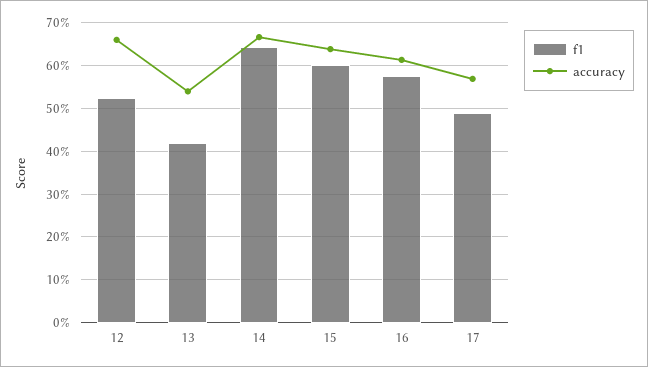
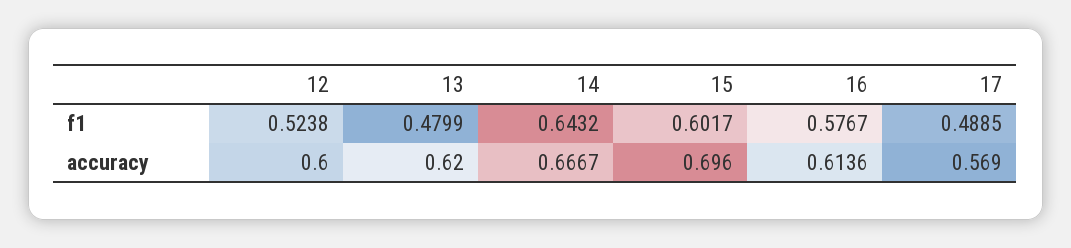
accuracy, 12: 0.66 -> 0.6
f1, 13: 0.42 -> 0.4799
accuracy, 13: 0.54 -> 0.62
accuracy, 15: 0.64 -> 0.696

